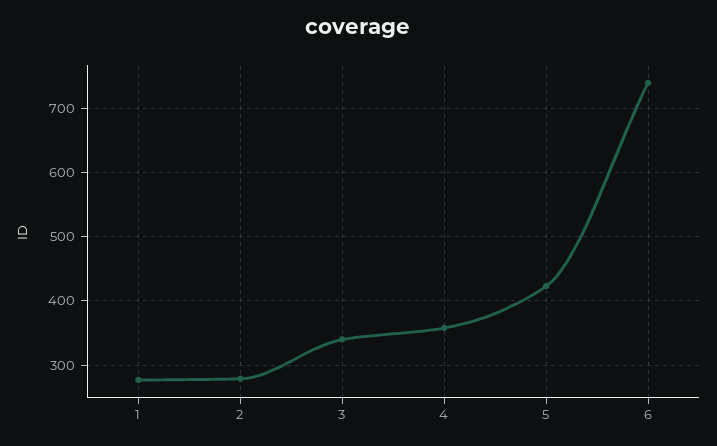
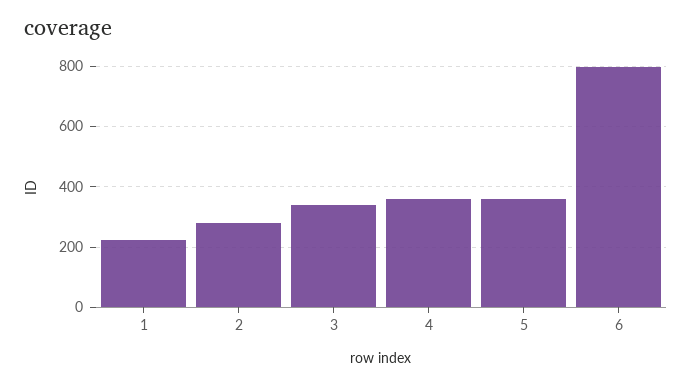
1: 280 -> 220
5: 420 -> 360
6: 740 -> 800

